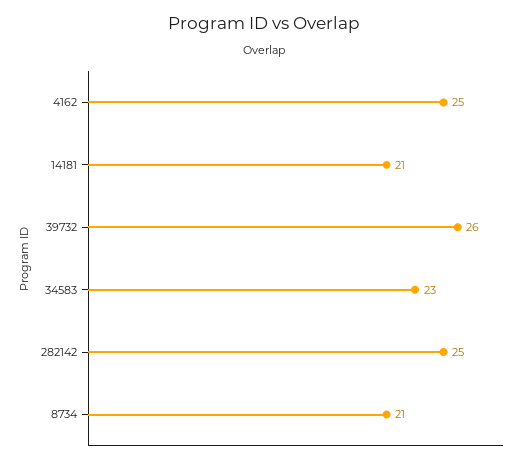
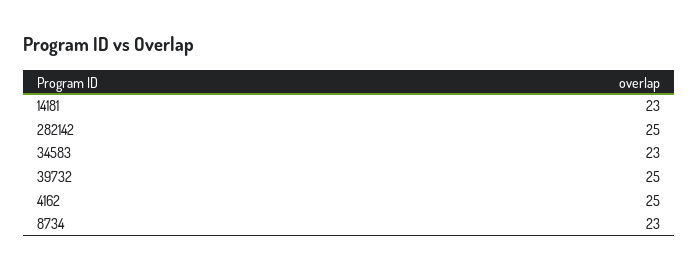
14181: 21 -> 23
39732: 26 -> 25
8734: 21 -> 23

